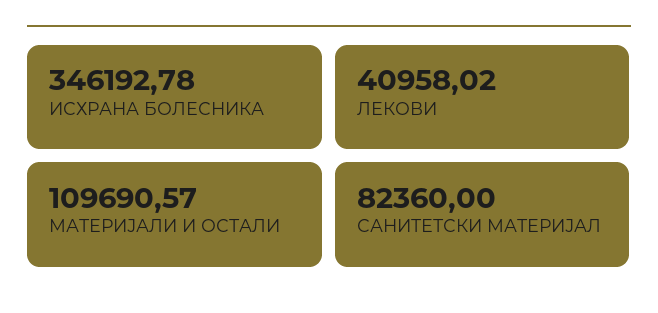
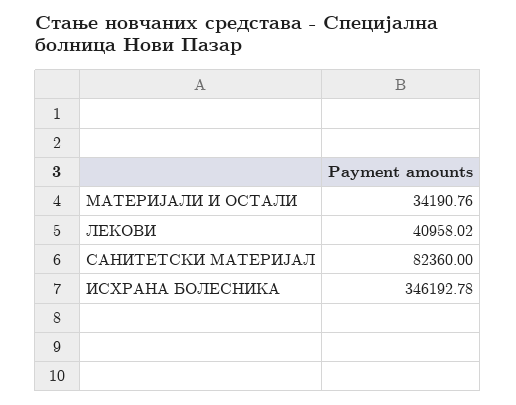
МАТЕРИЈАЛИ И ОСТАЛИ: 109690.57 -> 34190.76

